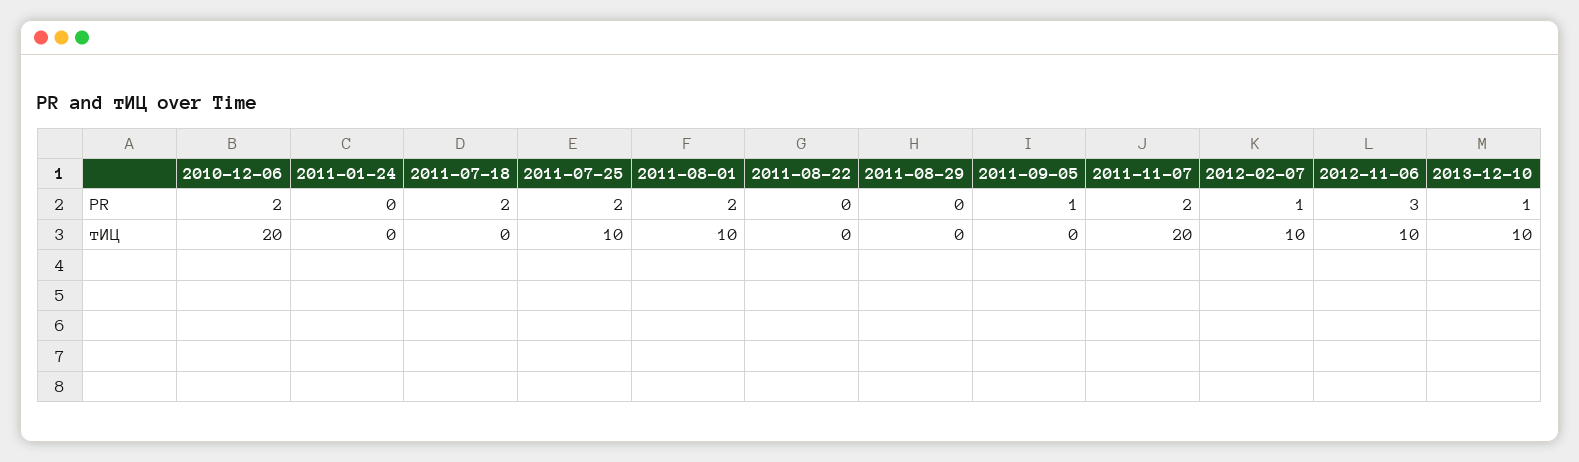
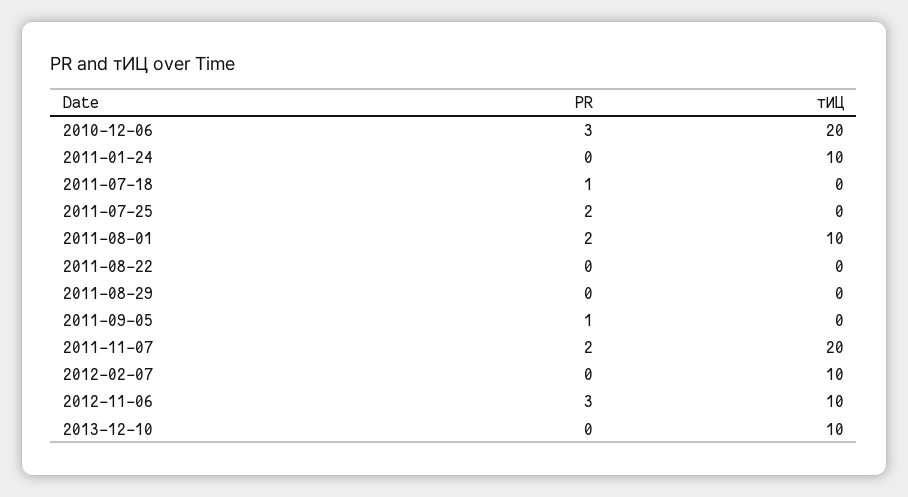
2010-12-06, PR: 2 -> 3
2011-07-18, PR: 2 -> 1
2012-02-07, PR: 1 -> 0
2013-12-10, PR: 1 -> 0
2011-01-24, тИЦ: 0 -> 10
2011-07-25, тИЦ: 10 -> 0

